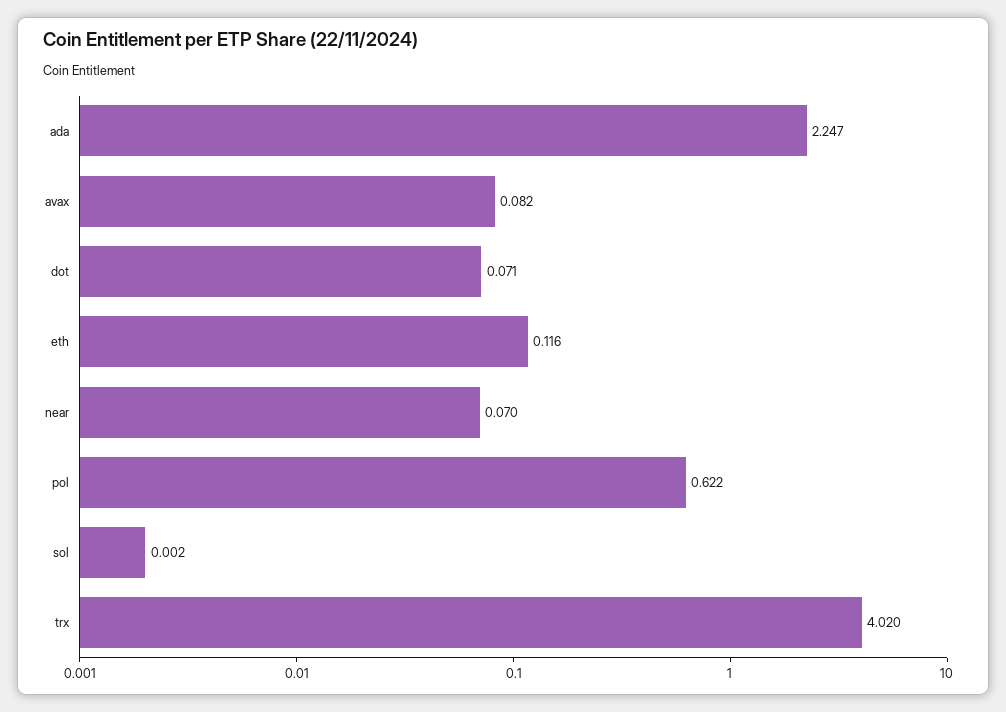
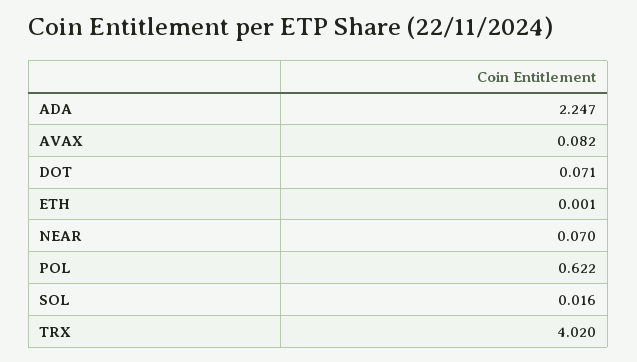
eth: 0.116 -> 0.001
sol: 0.002 -> 0.016

